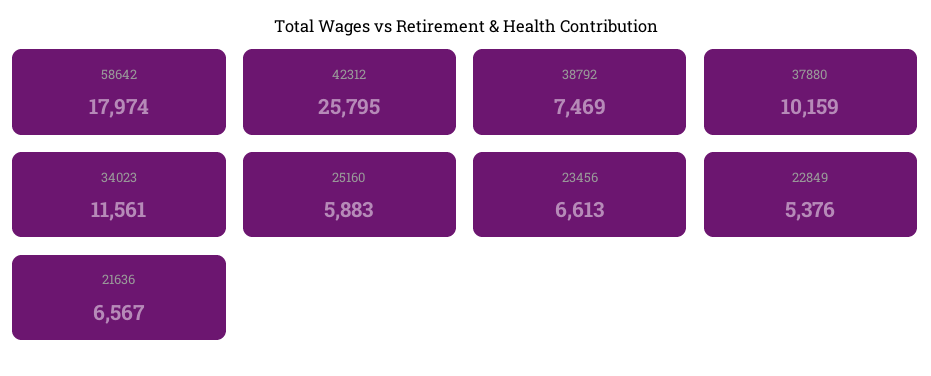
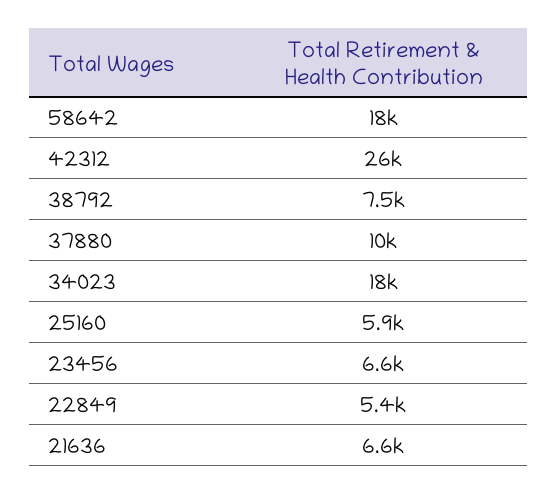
34023: 11561 -> 18000

